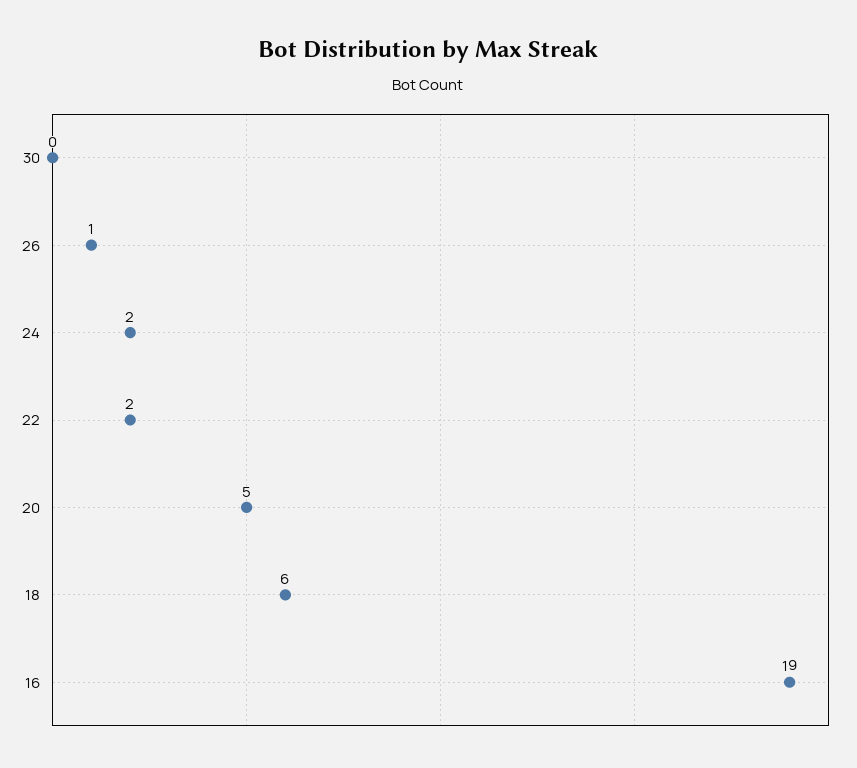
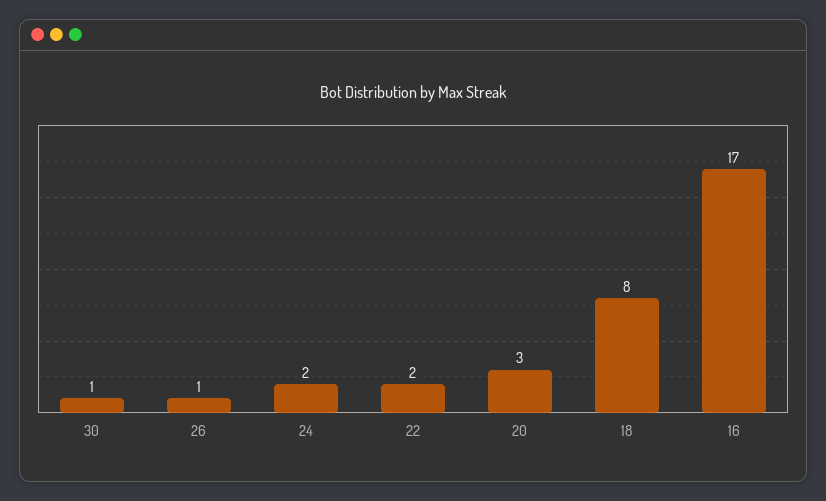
30: 0 -> 1
20: 5 -> 3
18: 6 -> 8
16: 19 -> 17

